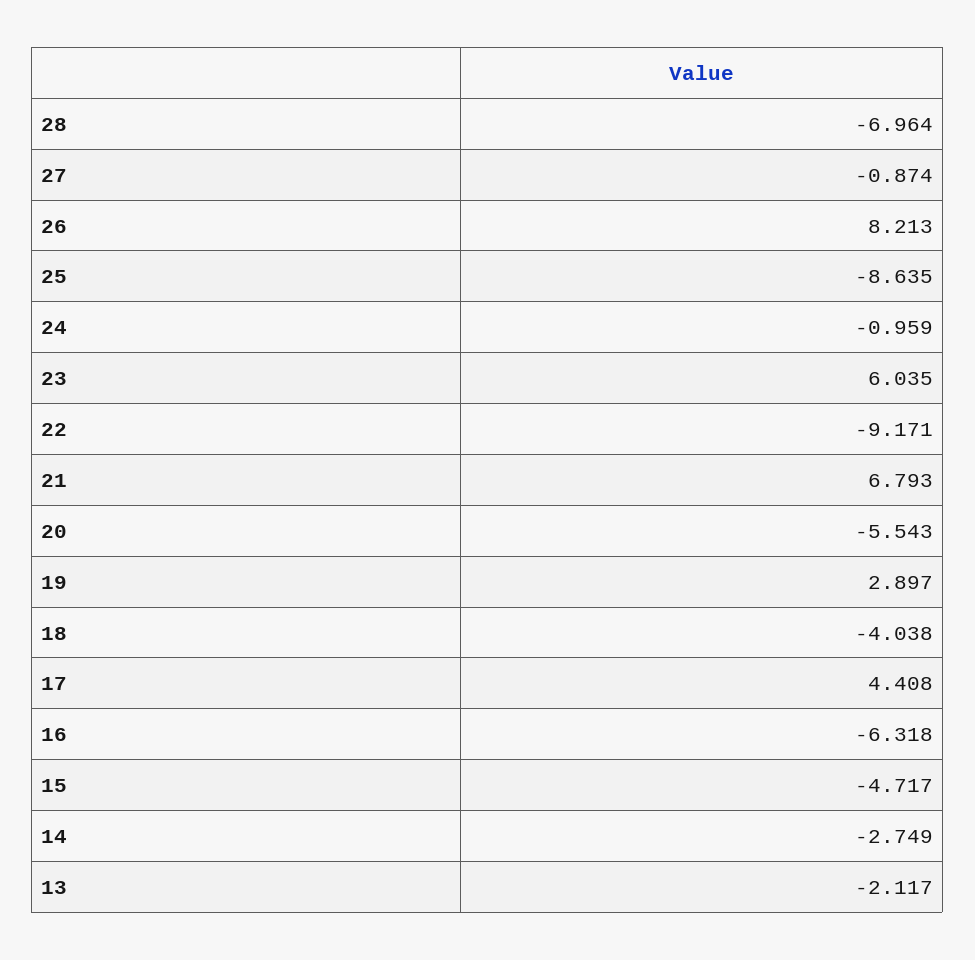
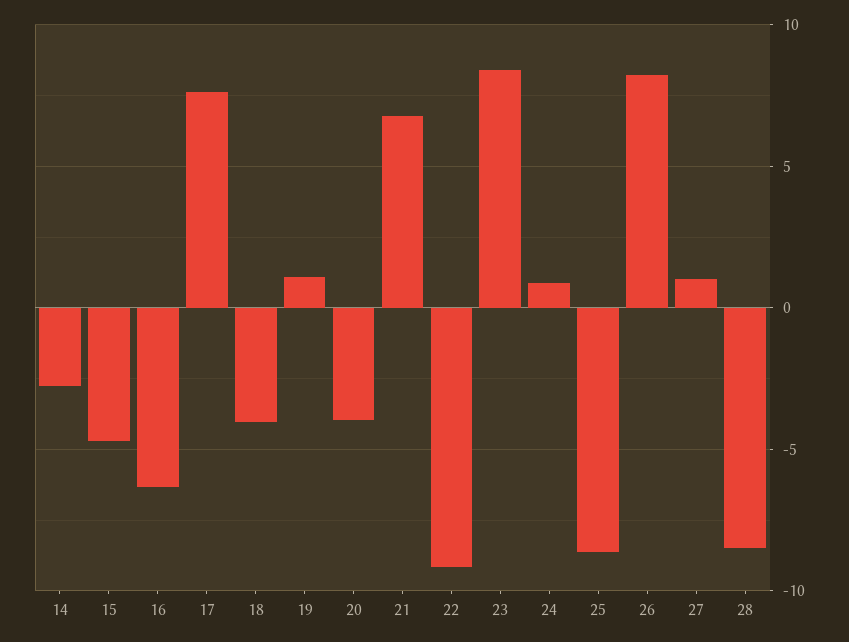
28: -6.964 -> -8.5
27: -0.874 -> 1
24: -0.959 -> 1
23: 6.035 -> 8.5
20: -5.543 -> -4
19: 2.897 -> 1
17: 4.408 -> 7.5
13: -2.117 -> none

